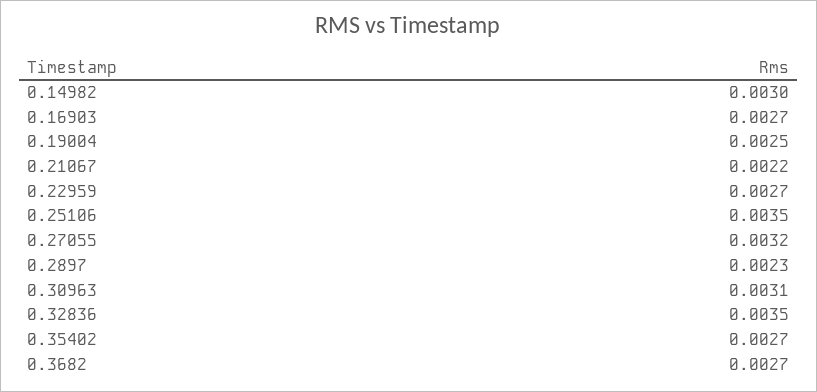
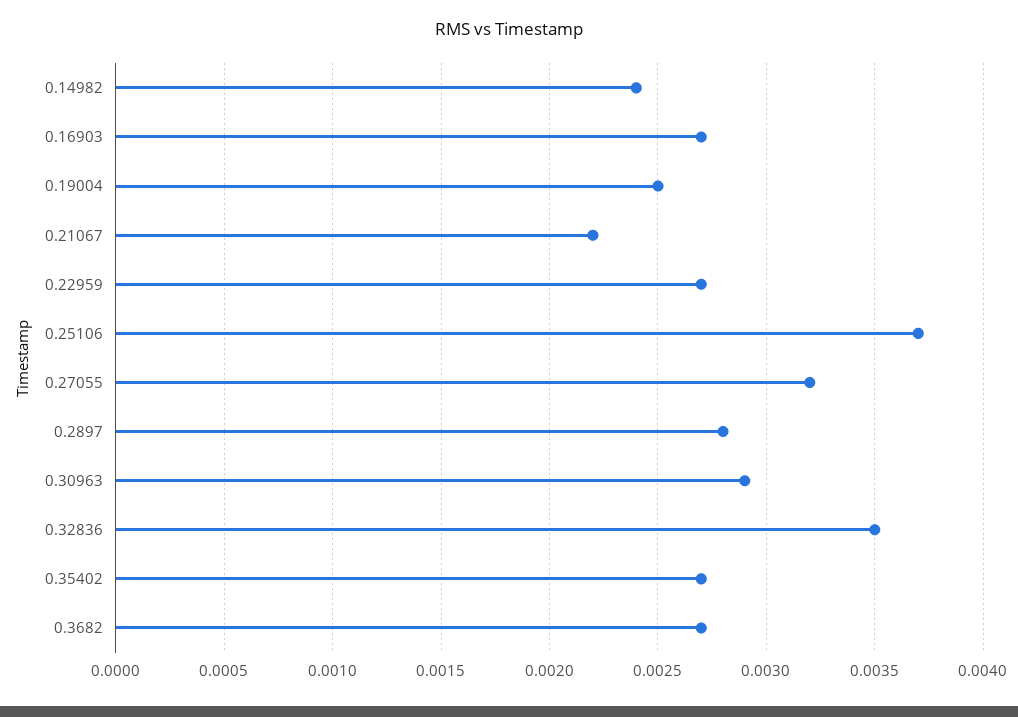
0.14982: 0.003 -> 0.0024
0.25106: 0.0035 -> 0.0037
0.2897: 0.0023 -> 0.0028
0.30963: 0.0031 -> 0.0029

